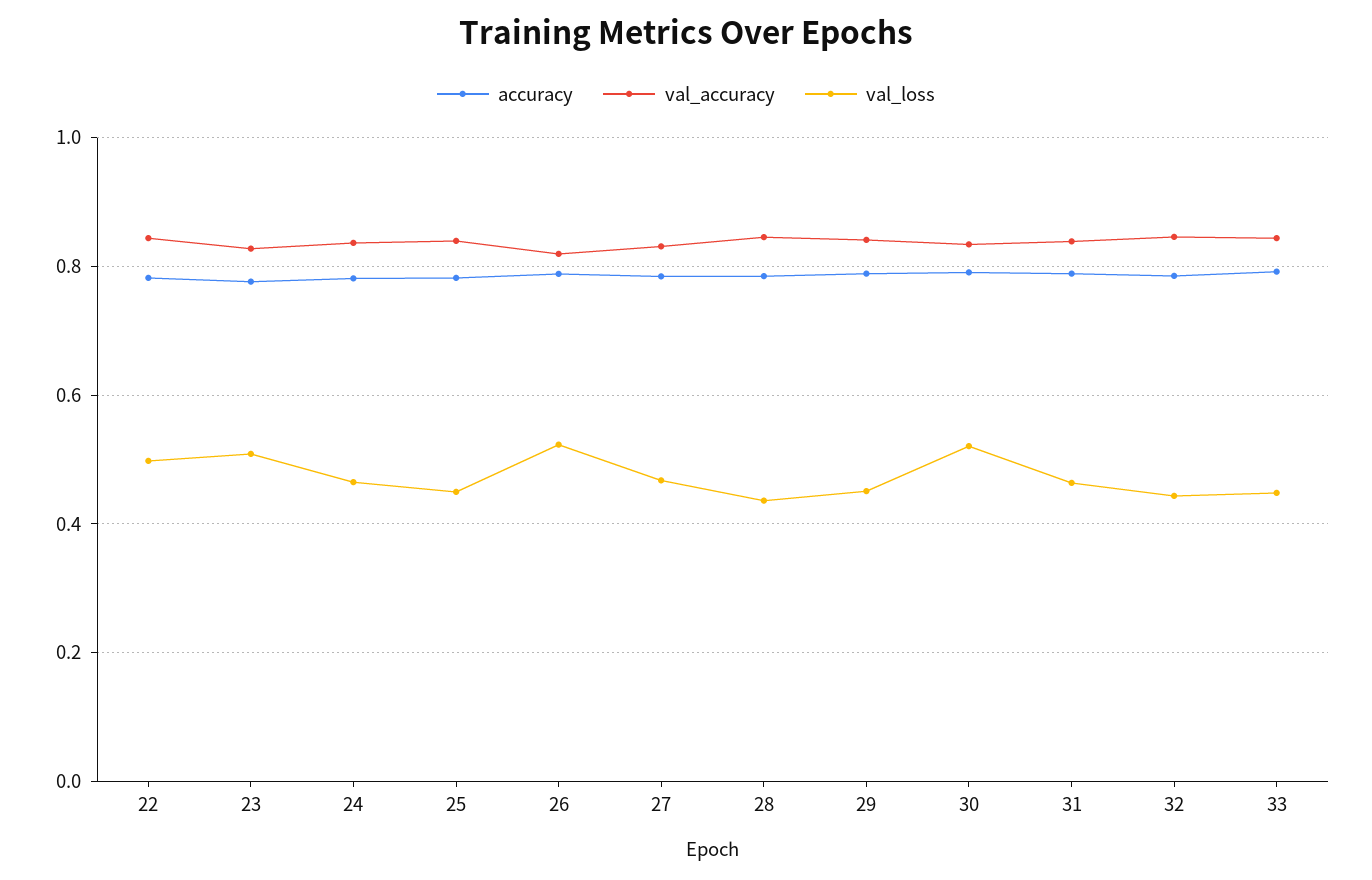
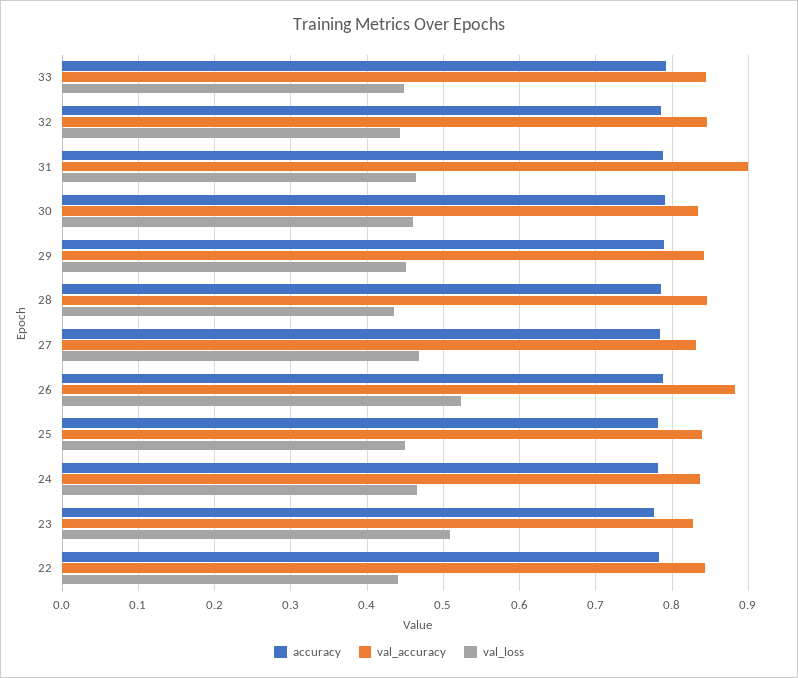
val_loss, 22: 0.5 -> 0.44
val_accuracy, 26: 0.82 -> 0.88
val_loss, 30: 0.52 -> 0.46
val_accuracy, 31: 0.84 -> 0.9

